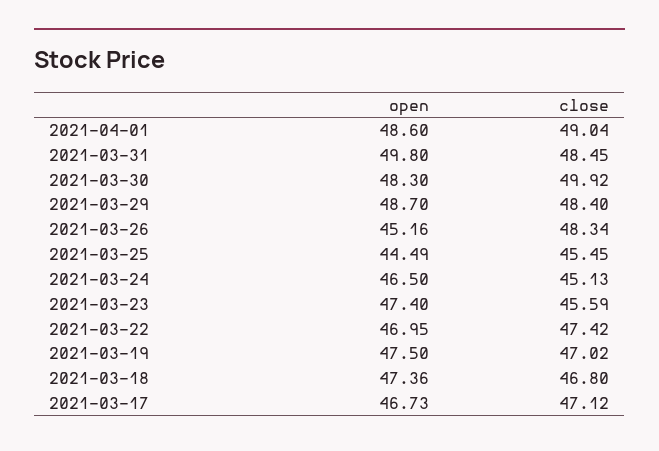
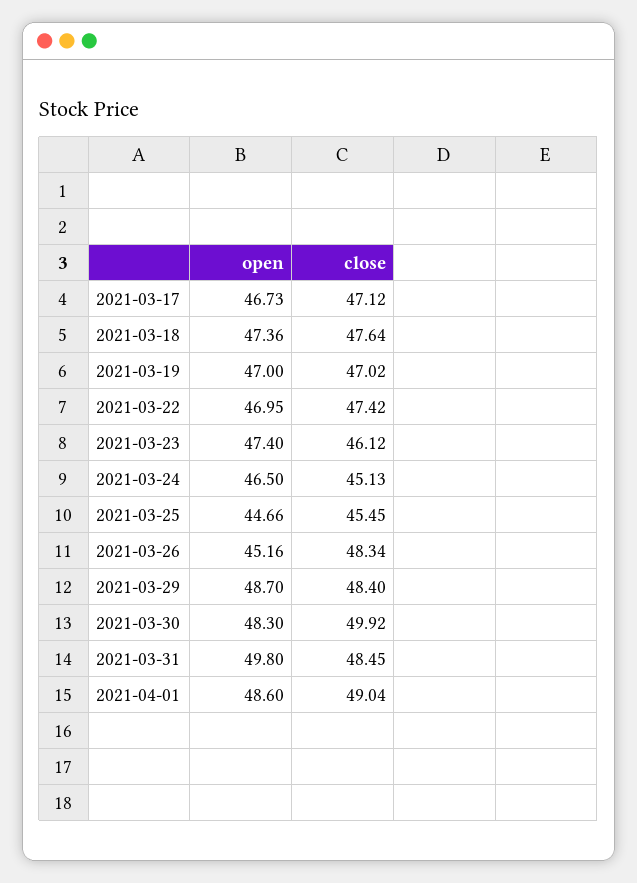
open, 2021-03-25: 44.49 -> 44.66
close, 2021-03-23: 45.59 -> 46.12
open, 2021-03-19: 47.5 -> 47
close, 2021-03-18: 46.8 -> 47.64

